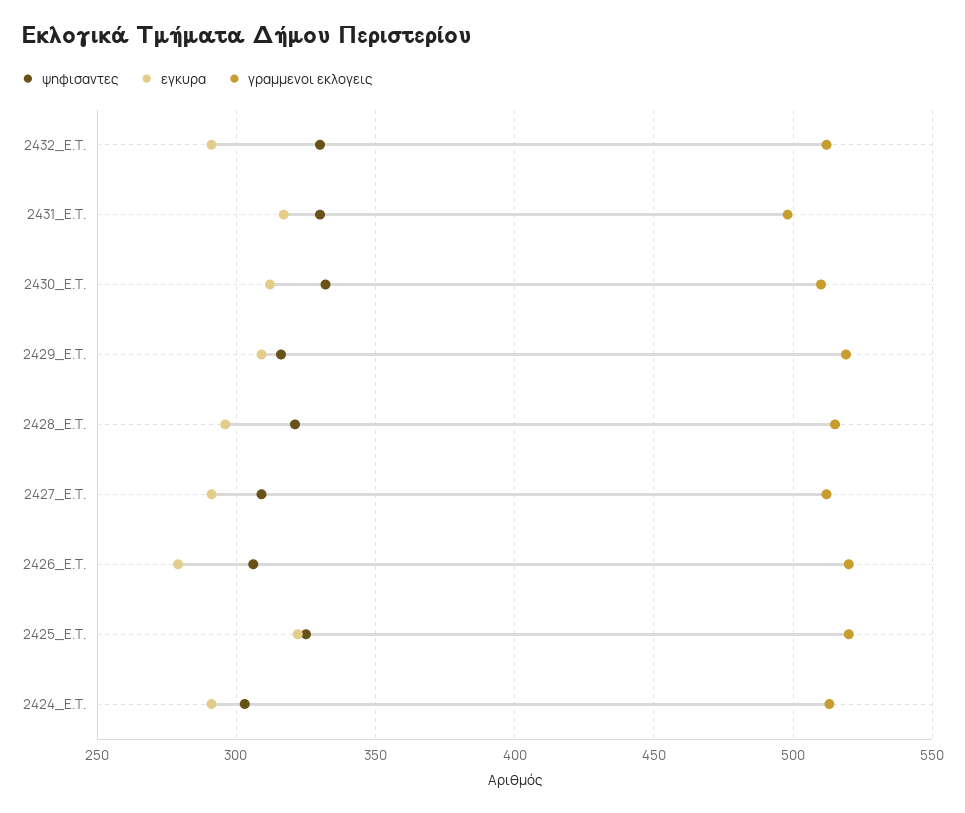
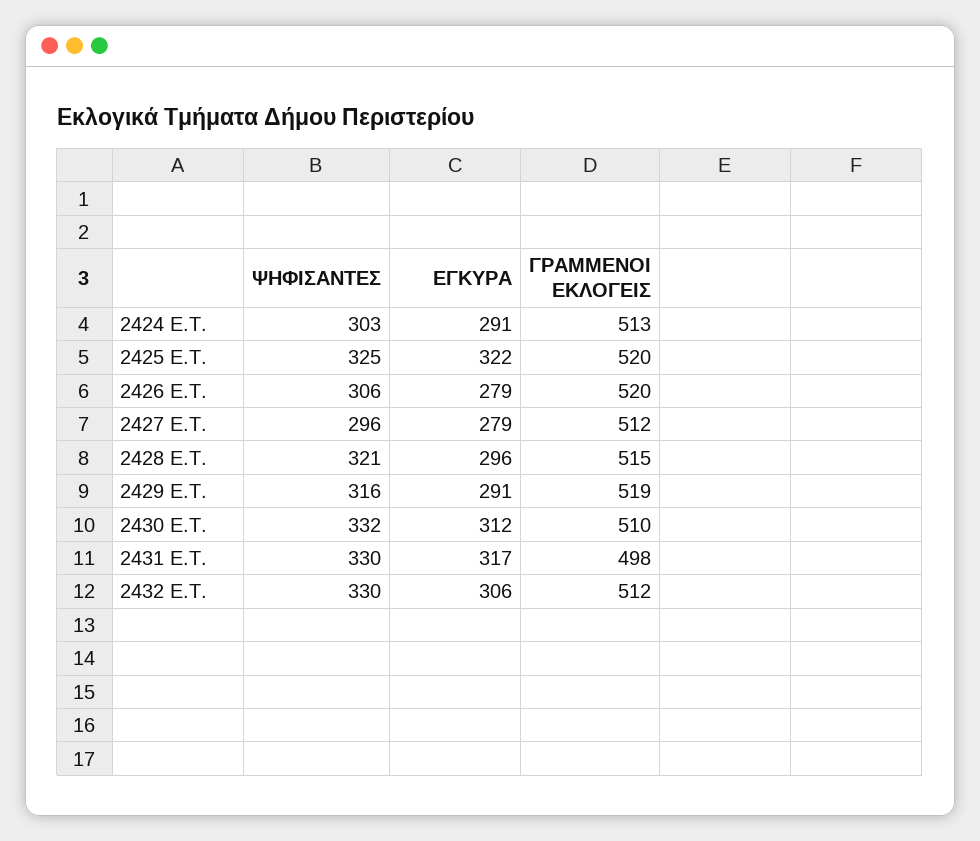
εγκυρα, 2432_E.T.: 290 -> 306
εγκυρα, 2429_E.T.: 310 -> 291
ψηφισαντες, 2427_E.T.: 310 -> 296
εγκυρα, 2427_E.T.: 290 -> 279

